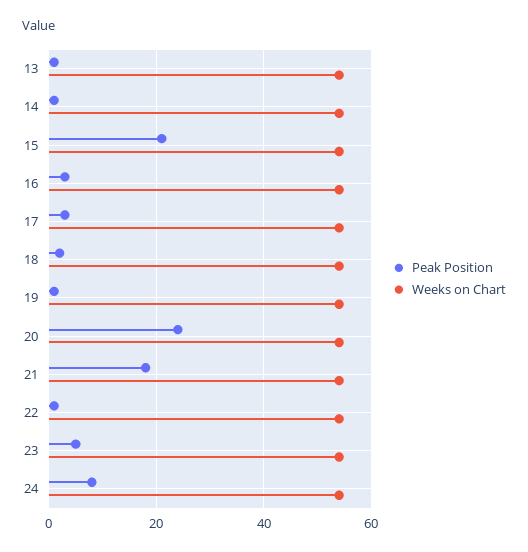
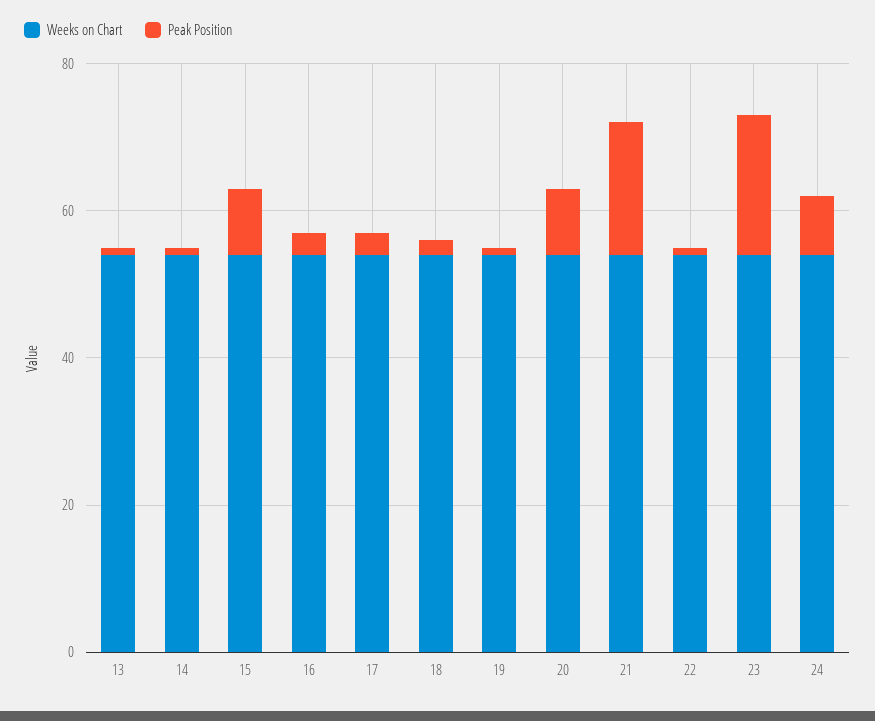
Peak Position, 15: 20 -> 10
Peak Position, 20: 25 -> 10
Peak Position, 23: 5 -> 20

